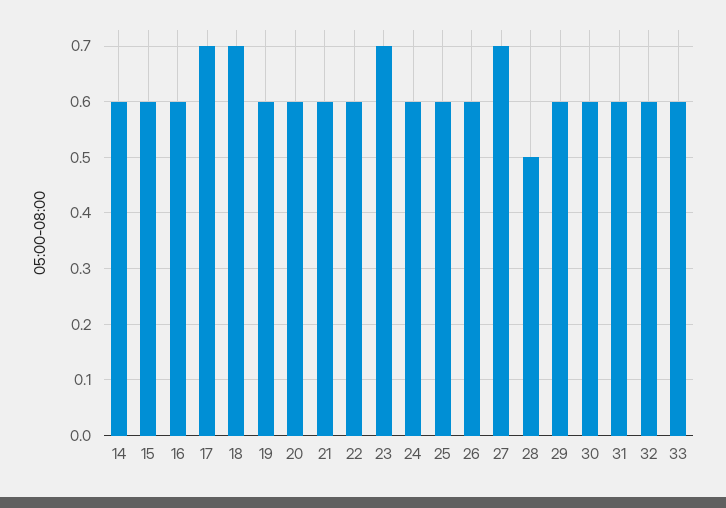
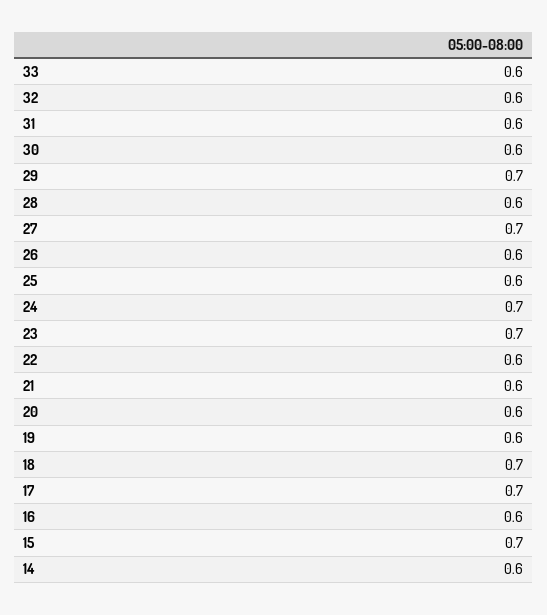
15: 0.6 -> 0.7
24: 0.6 -> 0.7
28: 0.5 -> 0.6
29: 0.6 -> 0.7

